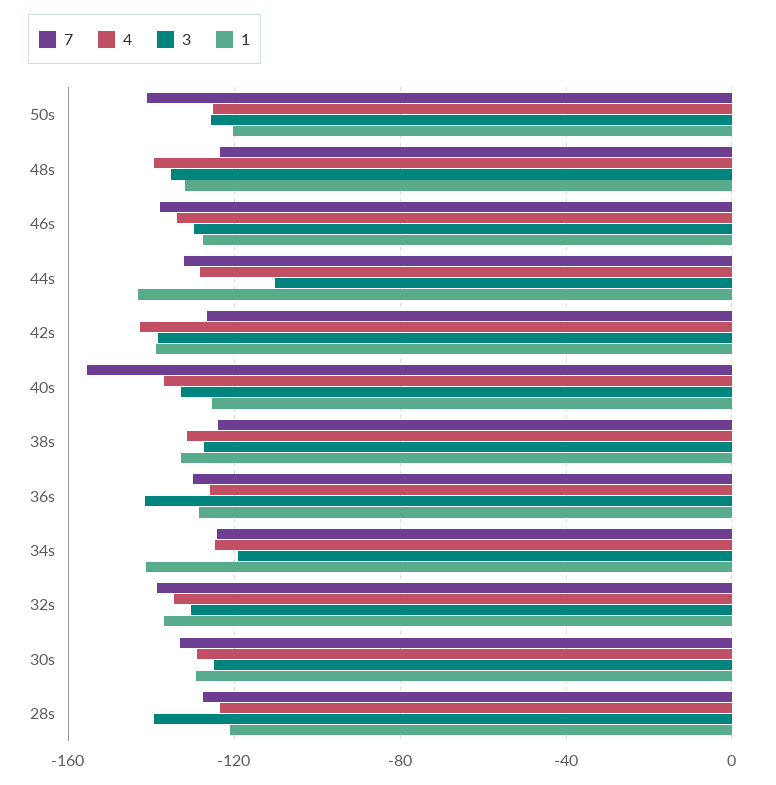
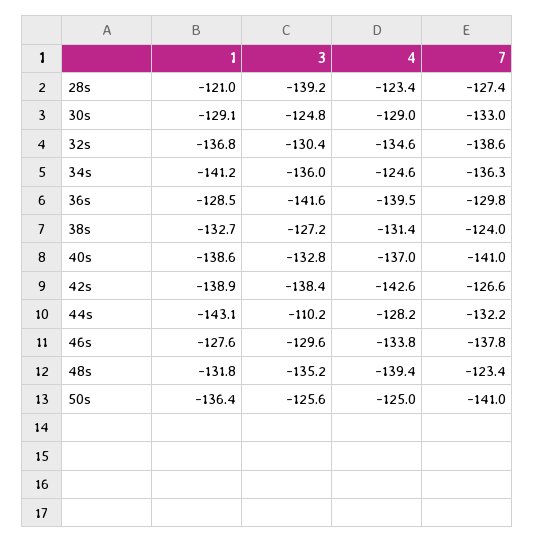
1, 50s: -120 -> -136.4
7, 40s: -155 -> -141
1, 40s: -125 -> -138.6
4, 36s: -125 -> -139.5
7, 34s: -125 -> -136.3
3, 34s: -120 -> -136

